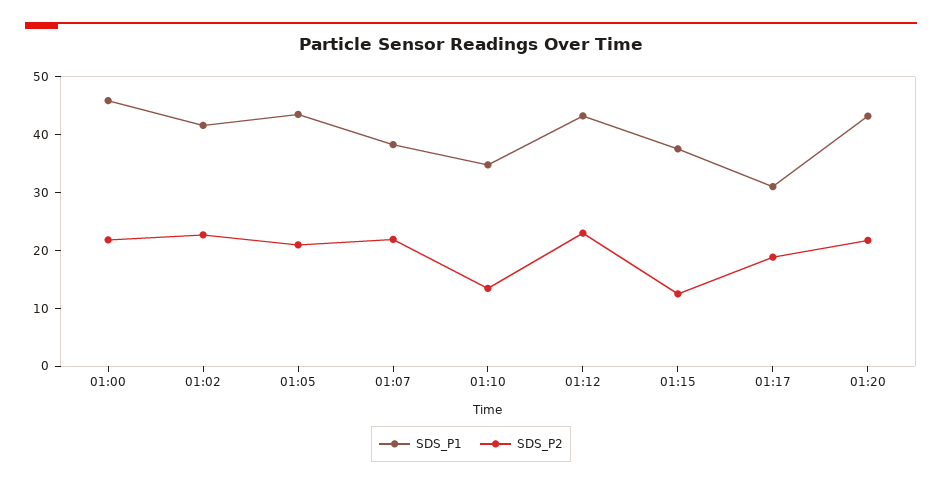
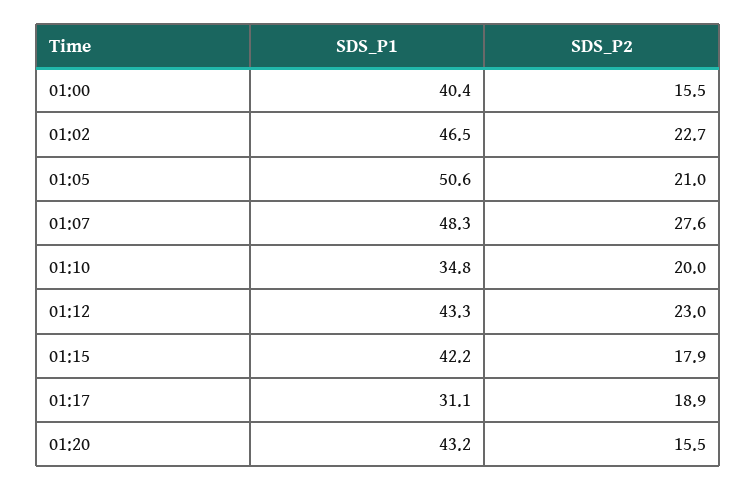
SDS_P1, 01:00: 46 -> 40.4
SDS_P2, 01:00: 22 -> 15.5
SDS_P1, 01:02: 42 -> 46.5
SDS_P1, 01:05: 44 -> 50.6
SDS_P1, 01:07: 38 -> 48.3
SDS_P2, 01:07: 22 -> 27.6
SDS_P2, 01:10: 14 -> 20
SDS_P1, 01:15: 38 -> 42.2
SDS_P2, 01:15: 12 -> 17.9
SDS_P2, 01:20: 22 -> 15.5

